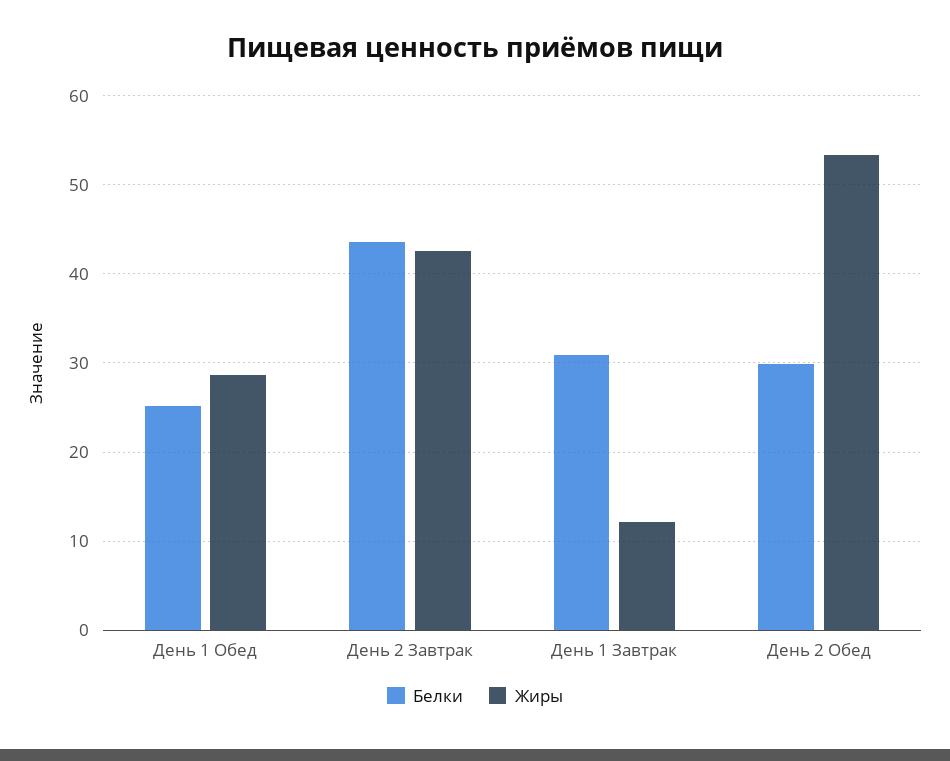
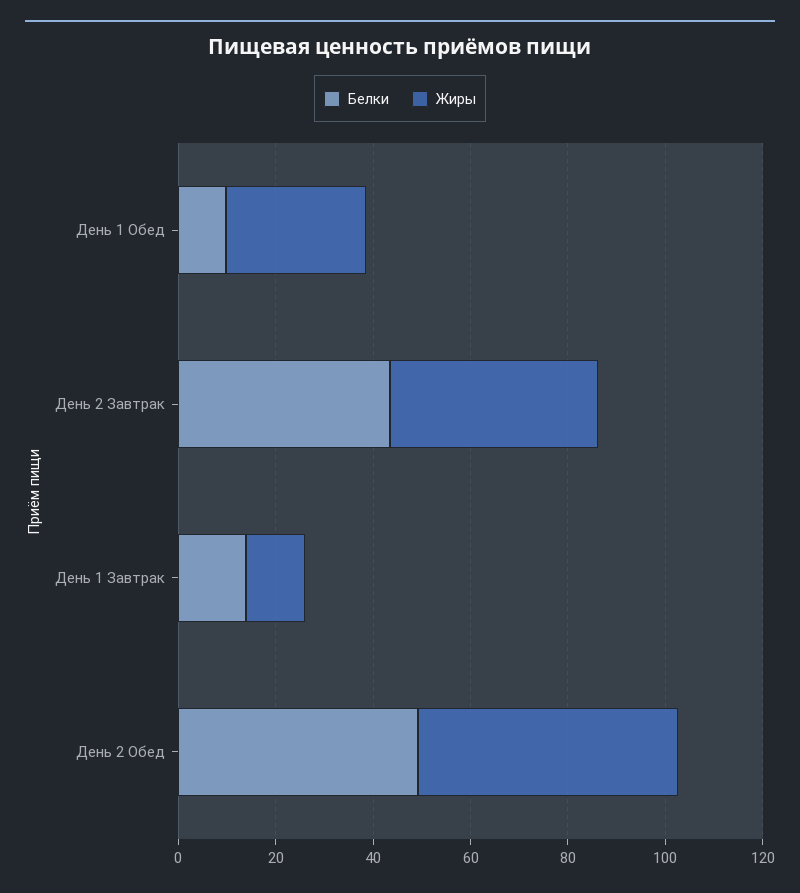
Белки, День 1 Обед: 25 -> 10
Белки, День 1 Завтрак: 31 -> 15
Белки, День 2 Обед: 30 -> 50

